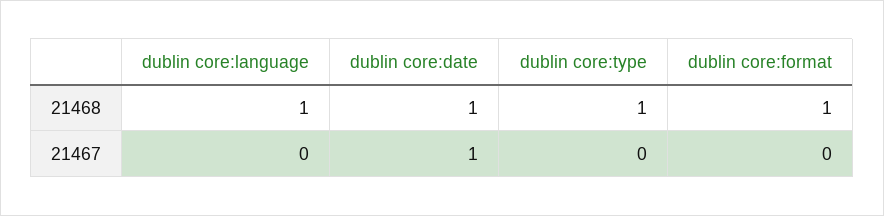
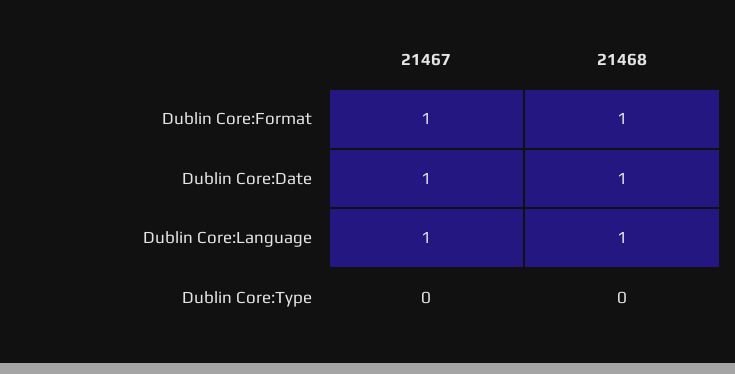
dublin core:type, 21468: 1 -> 0
dublin core:language, 21467: 0 -> 1
dublin core:format, 21467: 0 -> 1

